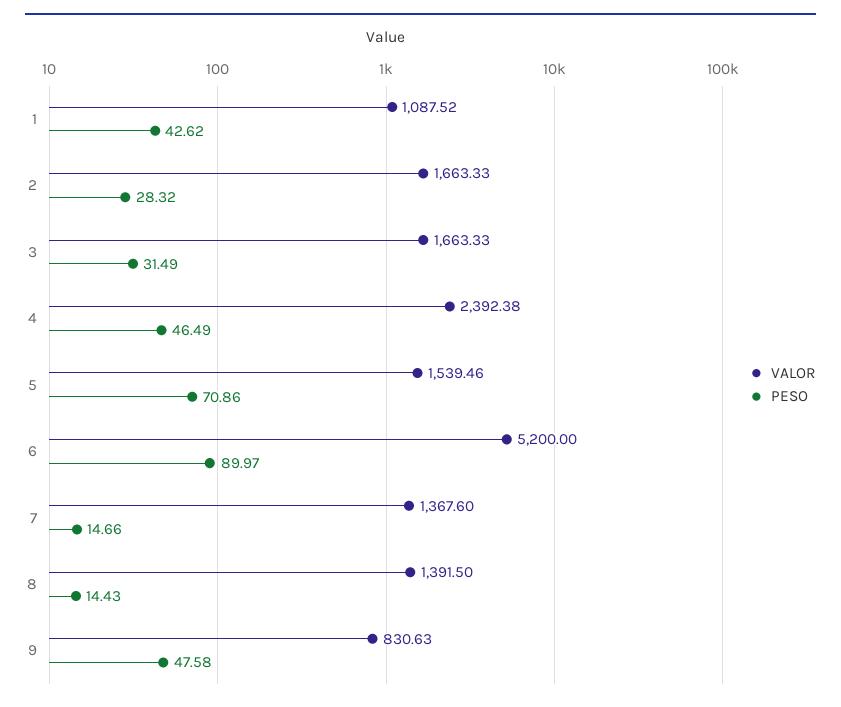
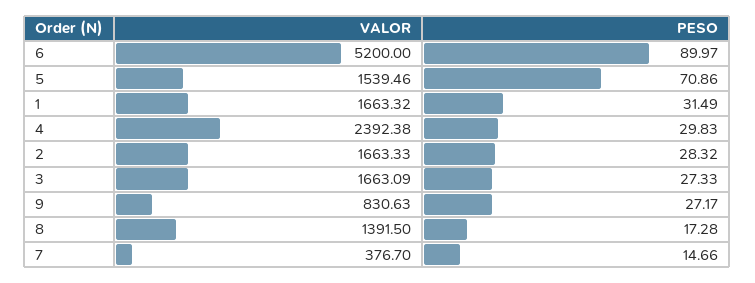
VALOR, 1: 1087.52 -> 1663.32
PESO, 1: 42.62 -> 31.49
VALOR, 3: 1663.33 -> 1663.09
PESO, 3: 31.49 -> 27.33
PESO, 4: 46.49 -> 29.83
VALOR, 7: 1367.6 -> 376.7
PESO, 8: 14.43 -> 17.28
PESO, 9: 47.58 -> 27.17

